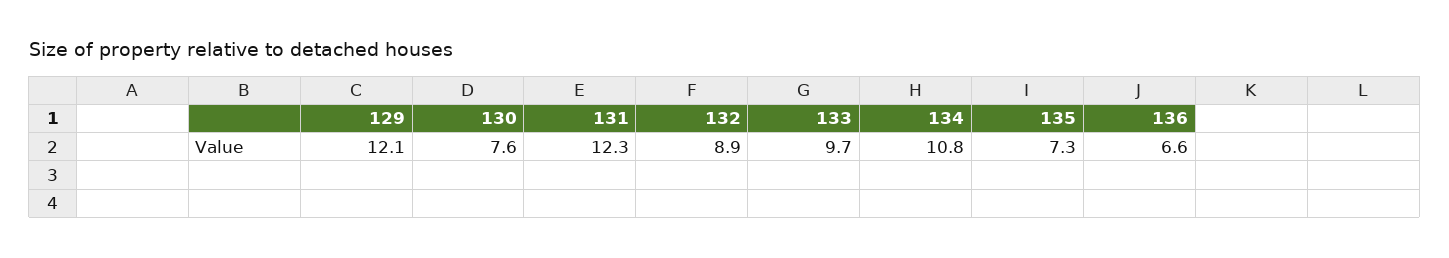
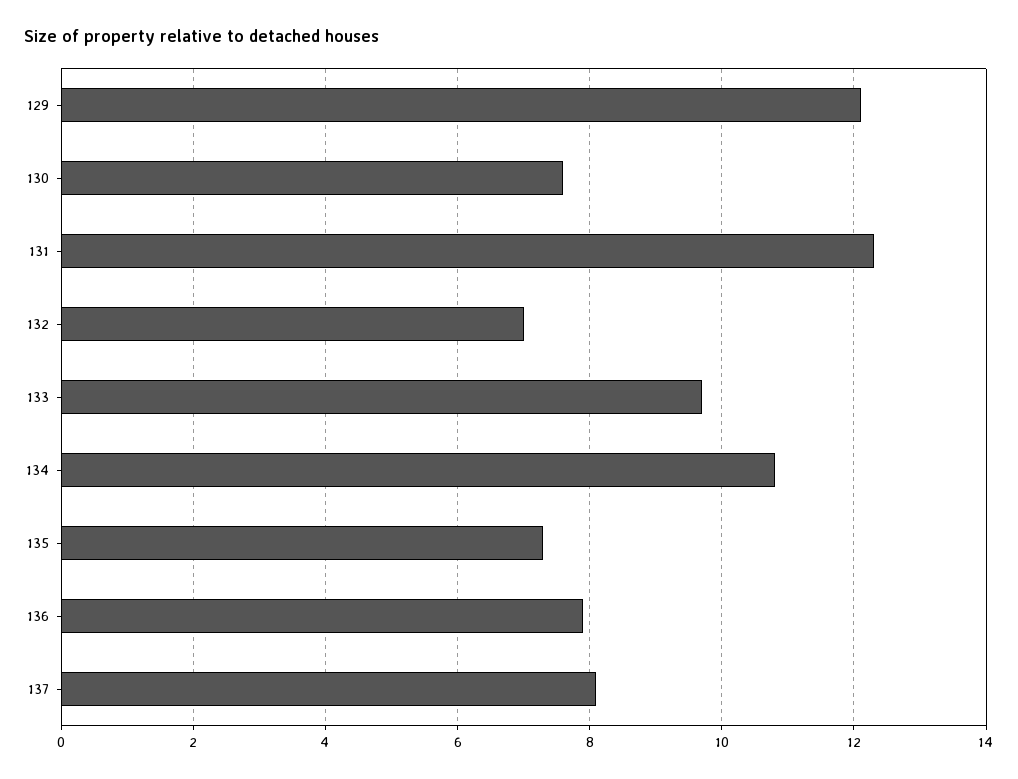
132: 8.9 -> 7
136: 6.6 -> 8
137: none -> 8

